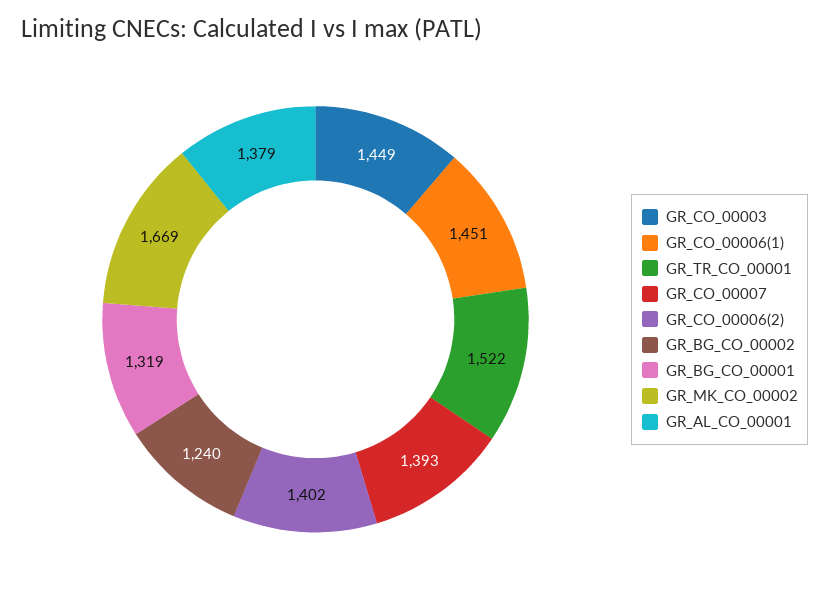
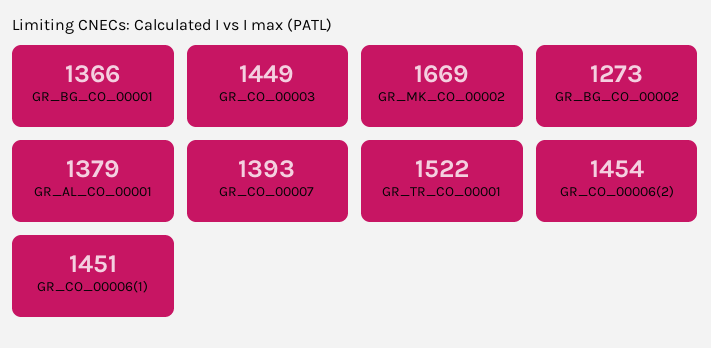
GR_CO_00006(2): 1402 -> 1454
GR_BG_CO_00002: 1240 -> 1273
GR_BG_CO_00001: 1319 -> 1366

